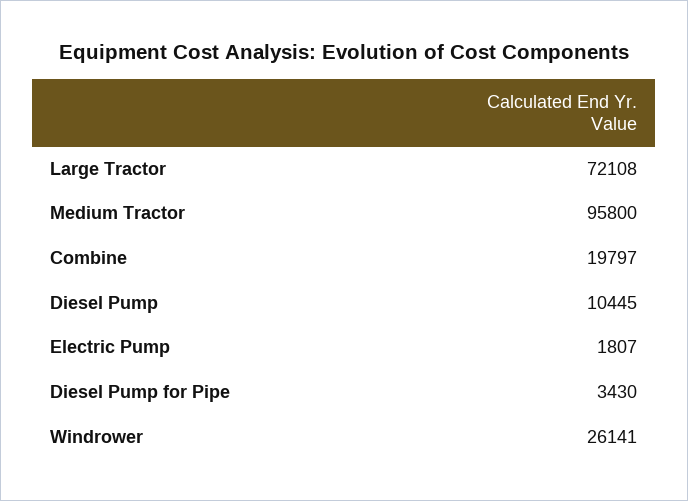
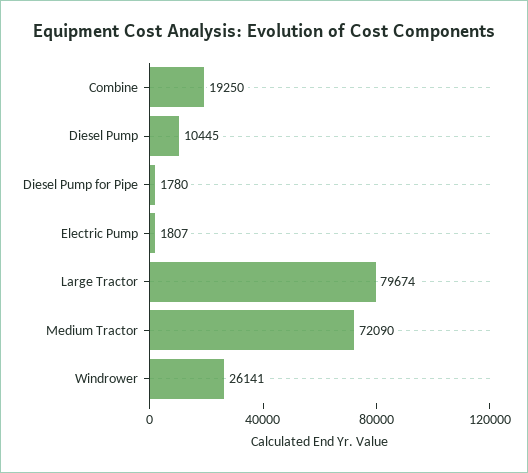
Large Tractor: 72108 -> 79674
Medium Tractor: 95800 -> 72090
Combine: 19797 -> 19250
Diesel Pump for Pipe: 3430 -> 1780

